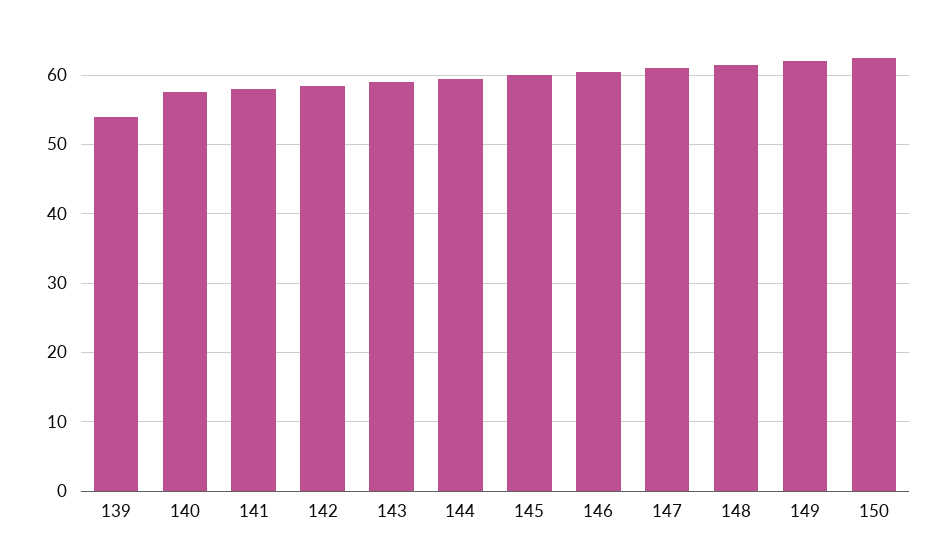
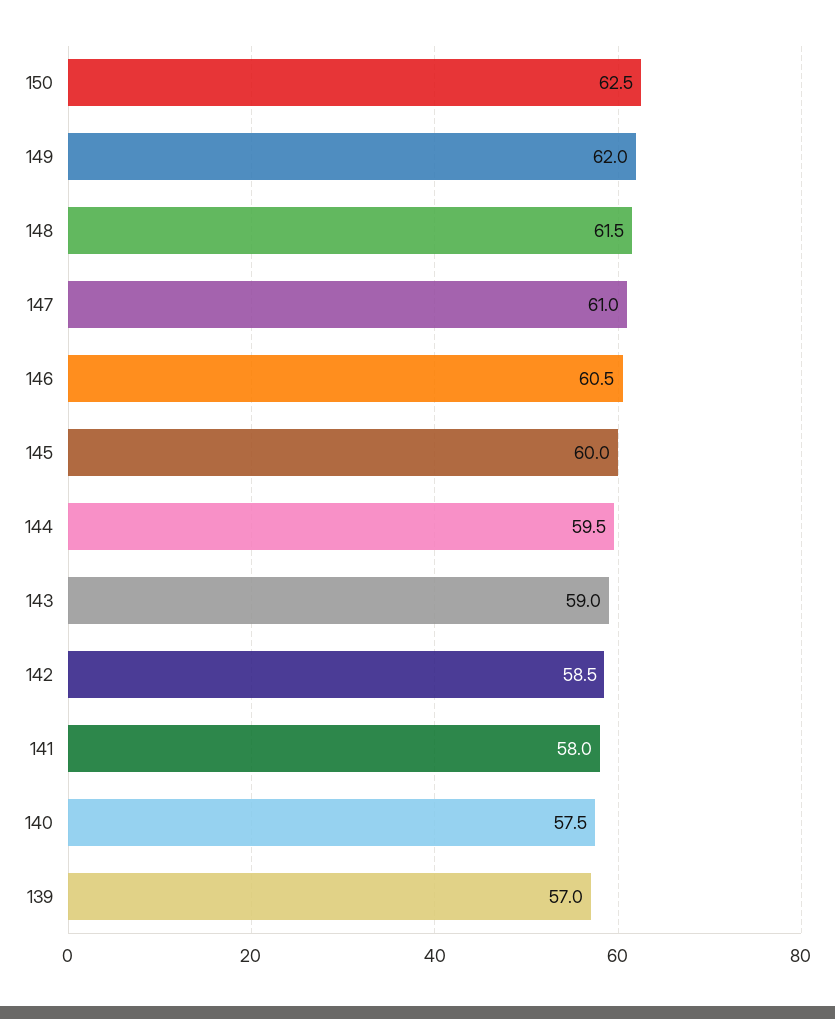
139: 54 -> 57

